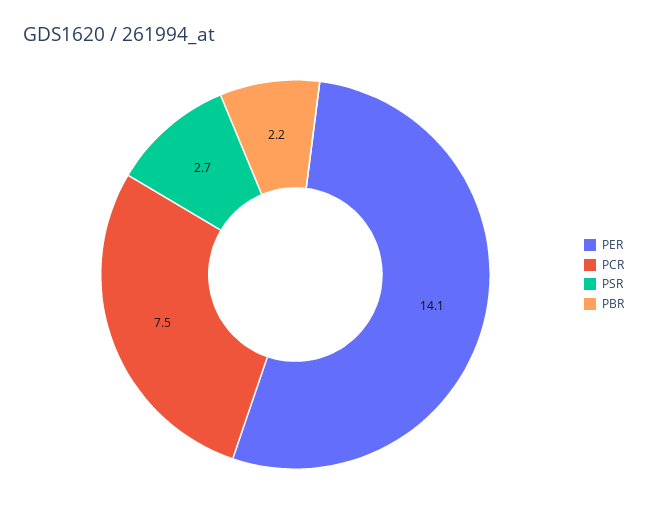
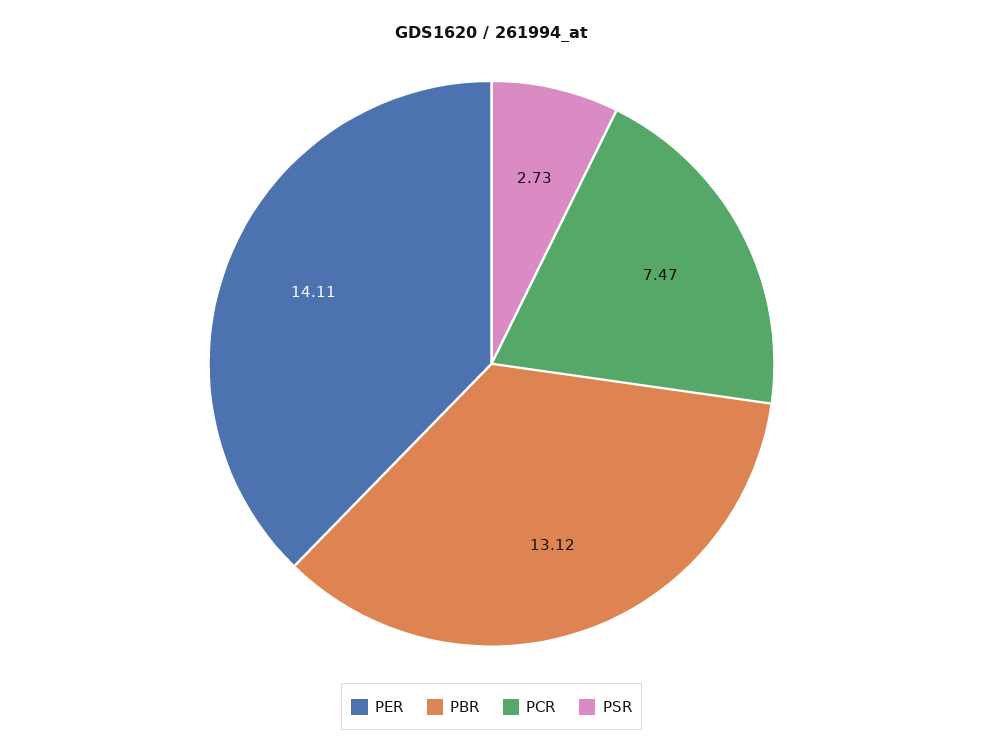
PBR: 2.2 -> 13.12

